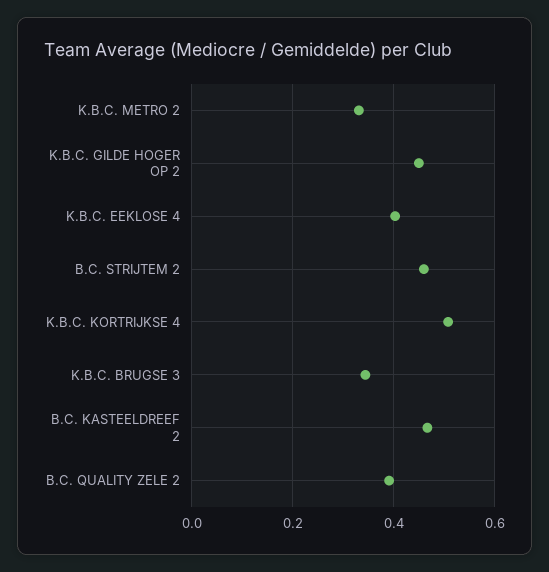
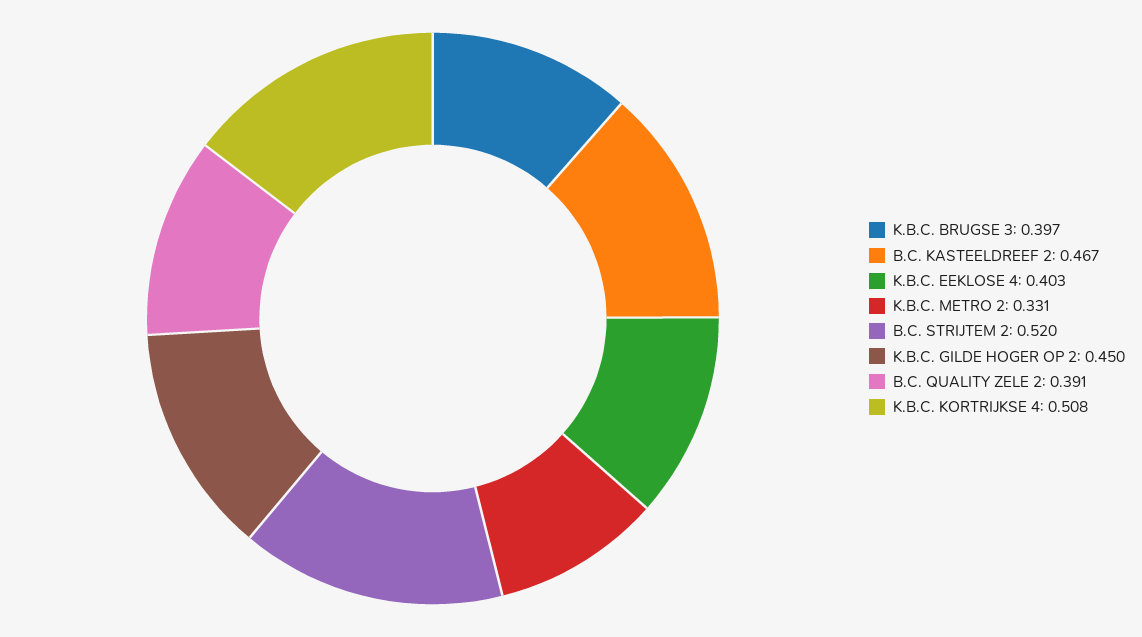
B.C. STRIJTEM 2: 0.46 -> 0.52
K.B.C. BRUGSE 3: 0.34 -> 0.397

